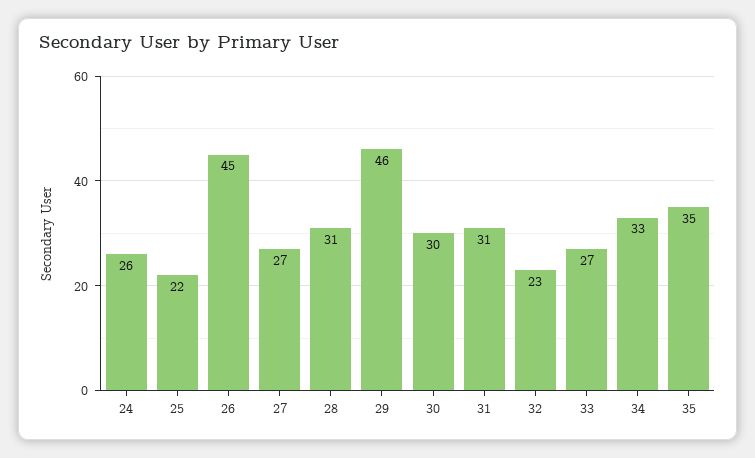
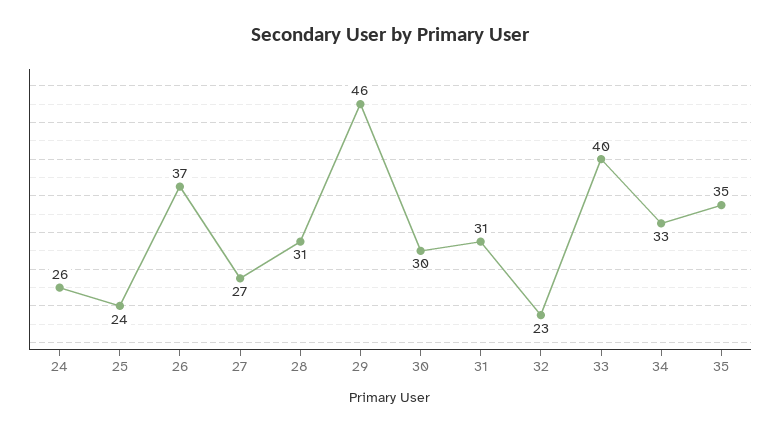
25: 22 -> 24
26: 45 -> 37
33: 27 -> 40

